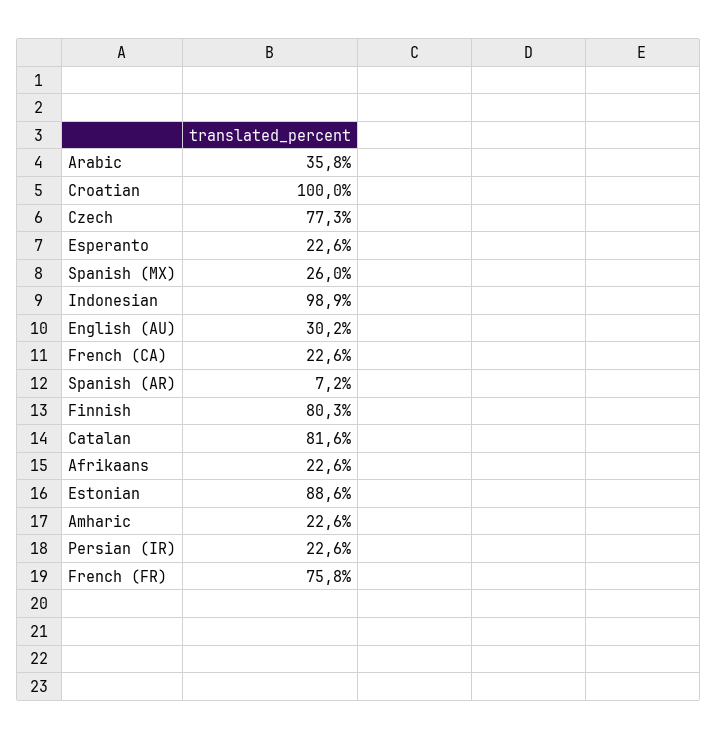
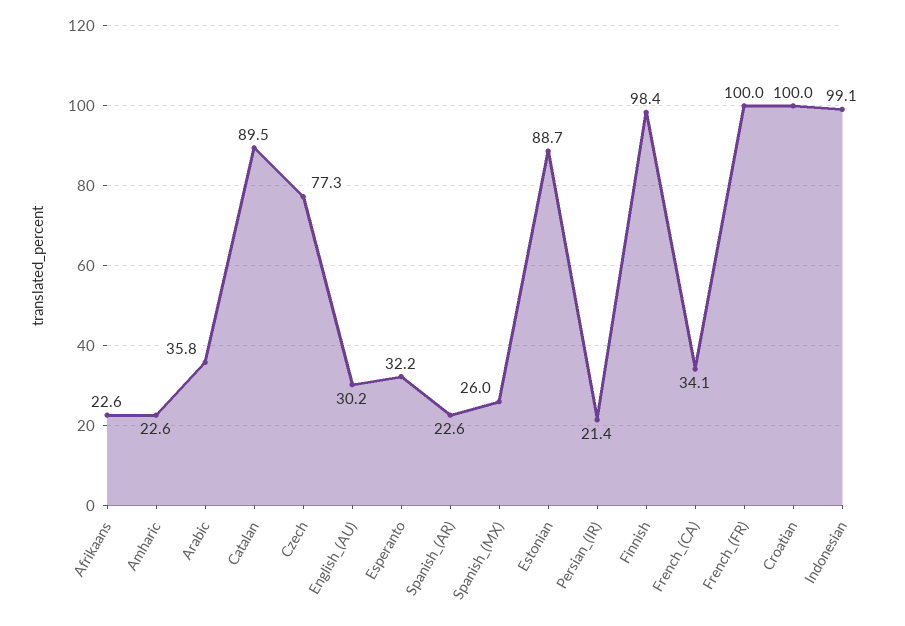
Esperanto: 22.6 -> 32.2
Indonesian: 98.9 -> 99.1
French (CA): 22.6 -> 34.1
Spanish (AR): 7.2 -> 22.6
Finnish: 80.3 -> 98.4
Catalan: 81.6 -> 89.5
Estonian: 88.6 -> 88.7
Persian (IR): 22.6 -> 21.4
French (FR): 75.8 -> 100

